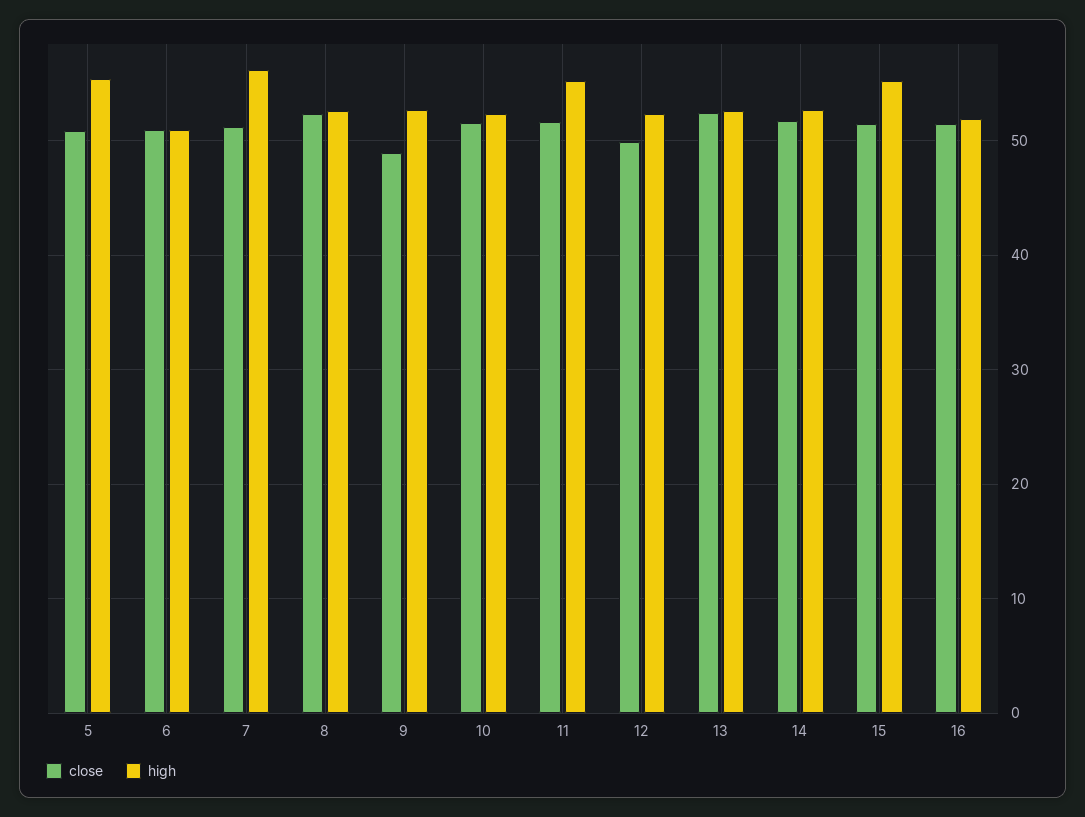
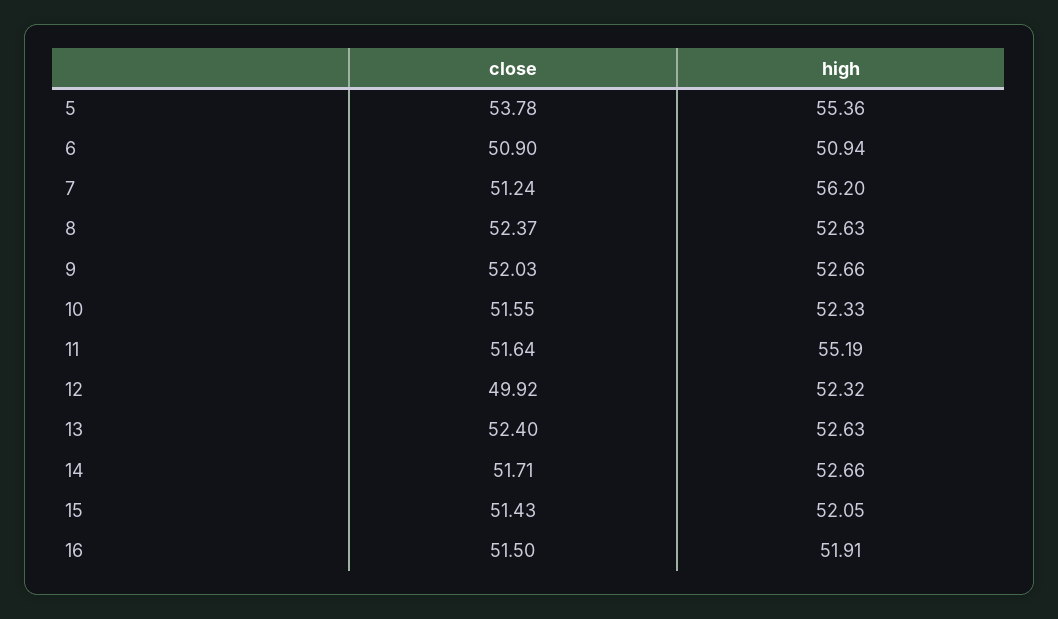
close, 5: 51 -> 53.78
close, 9: 49 -> 52.03
high, 15: 55 -> 52.05

